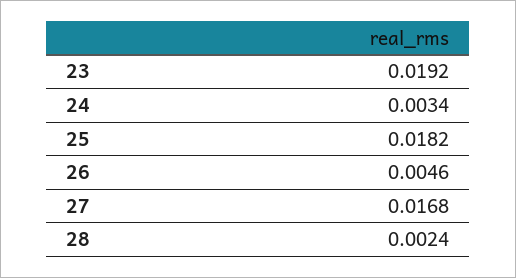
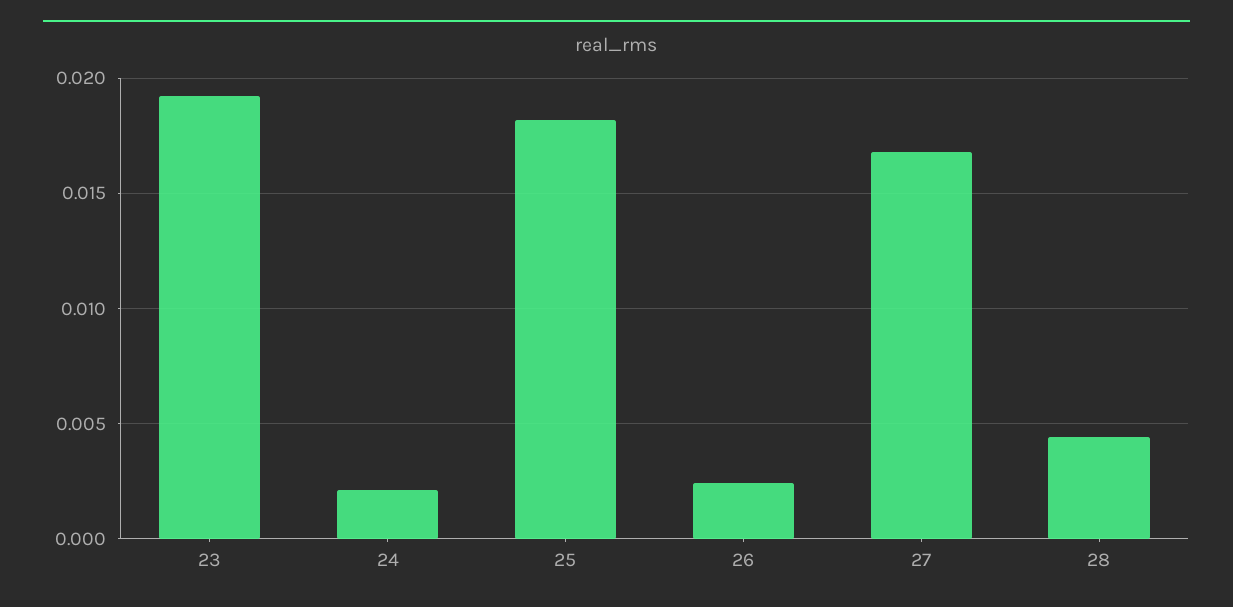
24: 0.0034 -> 0.002
26: 0.0046 -> 0.0025
28: 0.0024 -> 0.0045

